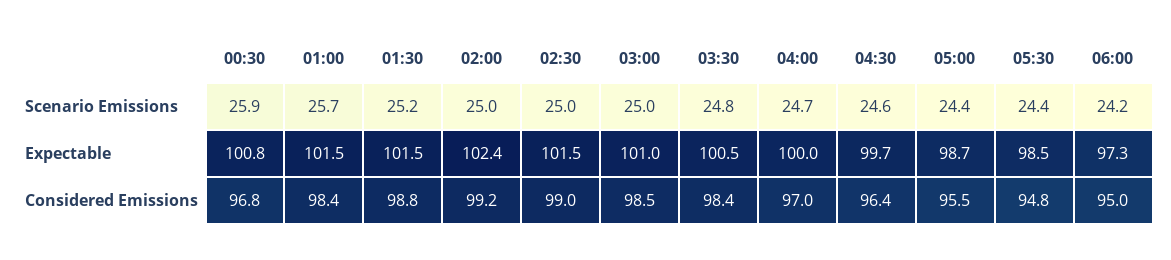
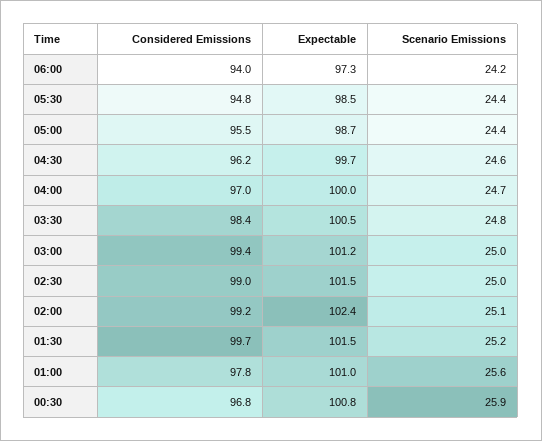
01:00, Scenario Emissions: 25.7 -> 25.6
02:00, Scenario Emissions: 25 -> 25.1
01:00, Expectable: 101.5 -> 101
03:00, Expectable: 101 -> 101.2
01:00, Considered Emissions: 98.4 -> 97.8
01:30, Considered Emissions: 98.8 -> 99.7
03:00, Considered Emissions: 98.5 -> 99.4
04:30, Considered Emissions: 96.4 -> 96.2
06:00, Considered Emissions: 95 -> 94

